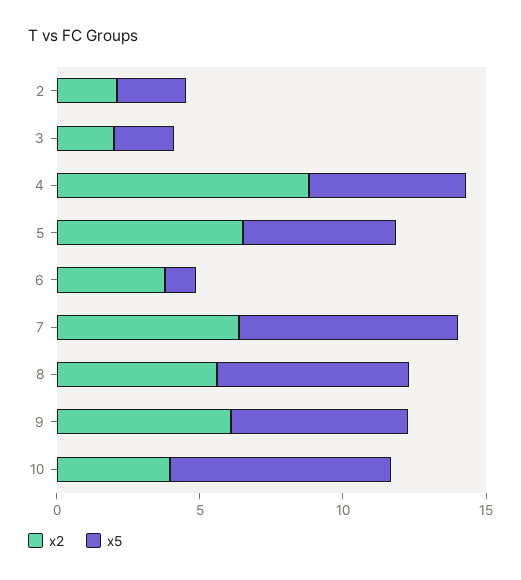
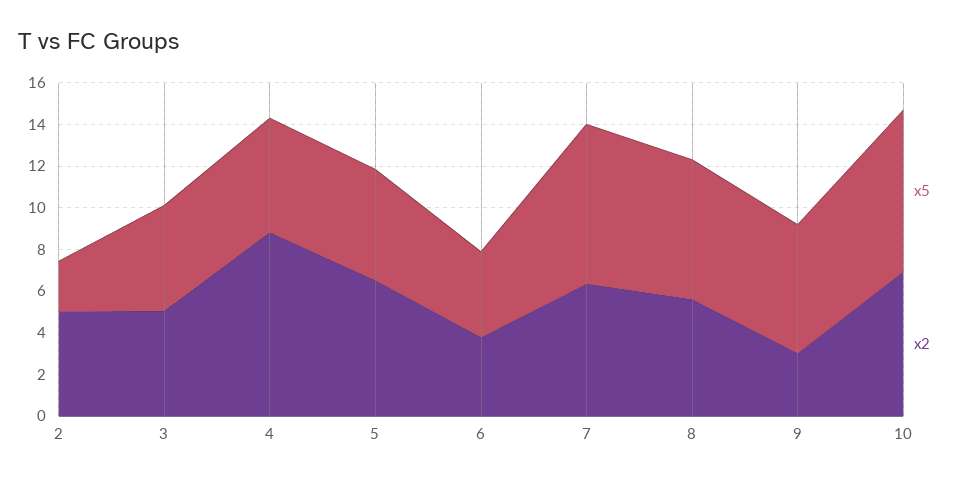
x2, 2: 2 -> 5
x2, 3: 2 -> 5
x5, 3: 2 -> 5
x5, 6: 1 -> 4
x2, 9: 6 -> 3
x2, 10: 4 -> 7

